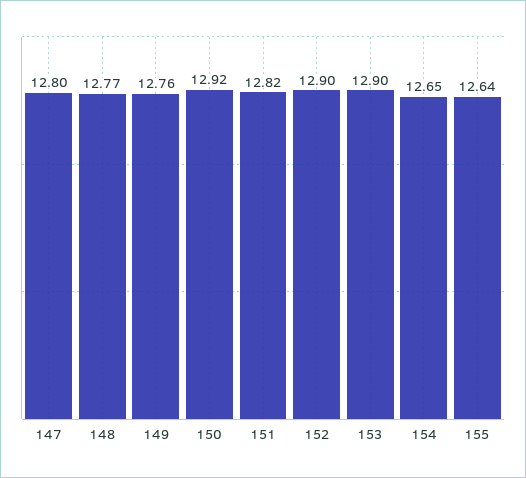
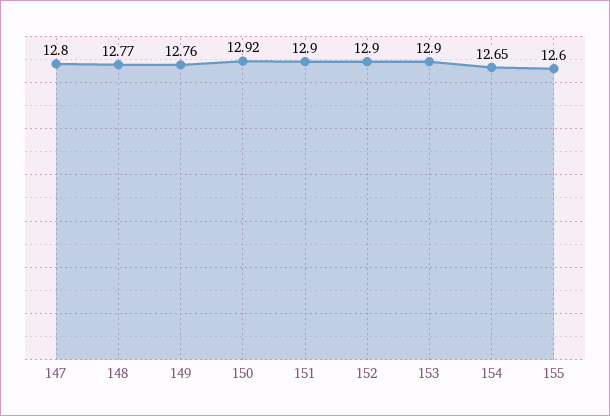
151: 12.82 -> 12.9
155: 12.64 -> 12.6

